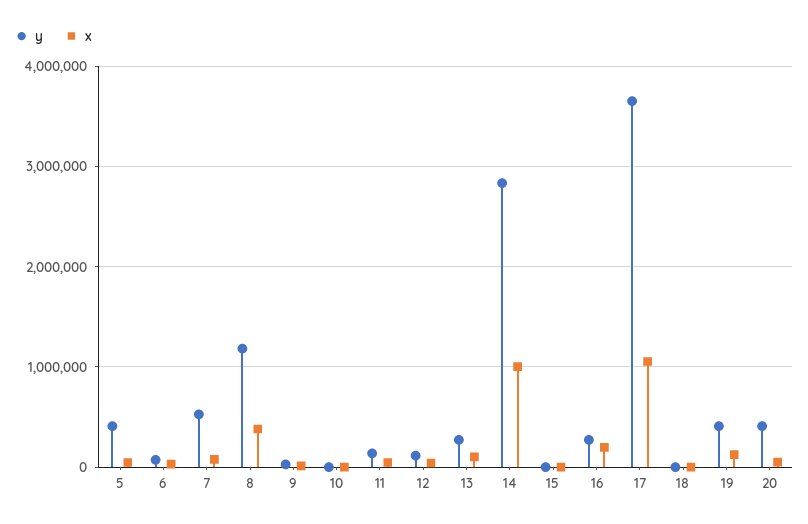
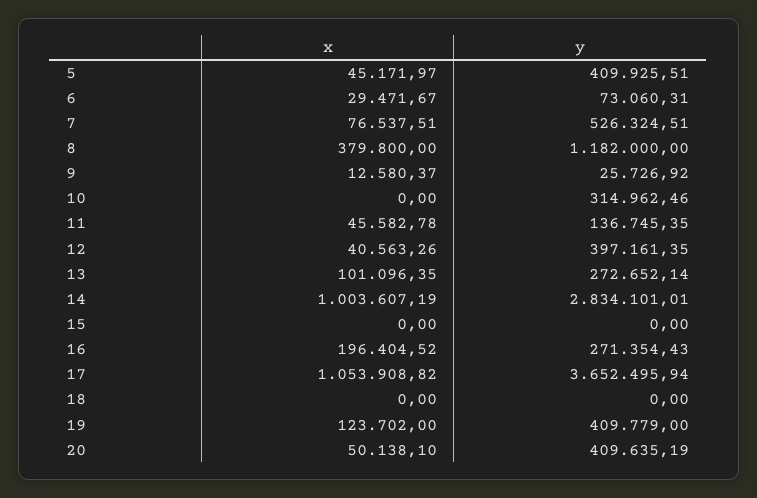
y, 10: 0 -> 314962.46
y, 12: 100000 -> 397161.35

